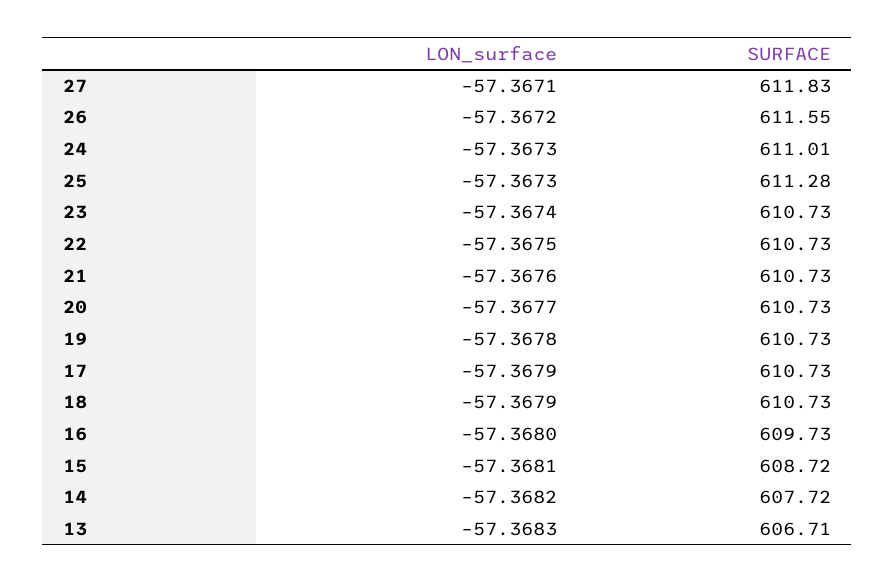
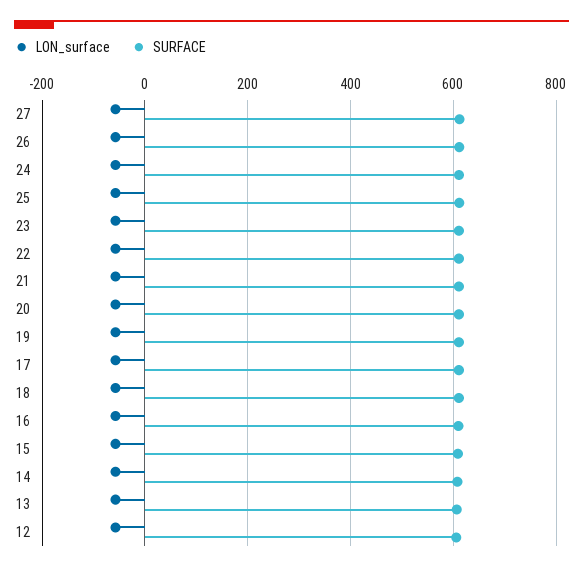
LON_surface, 12: none -> -60
SURFACE, 12: none -> 600

